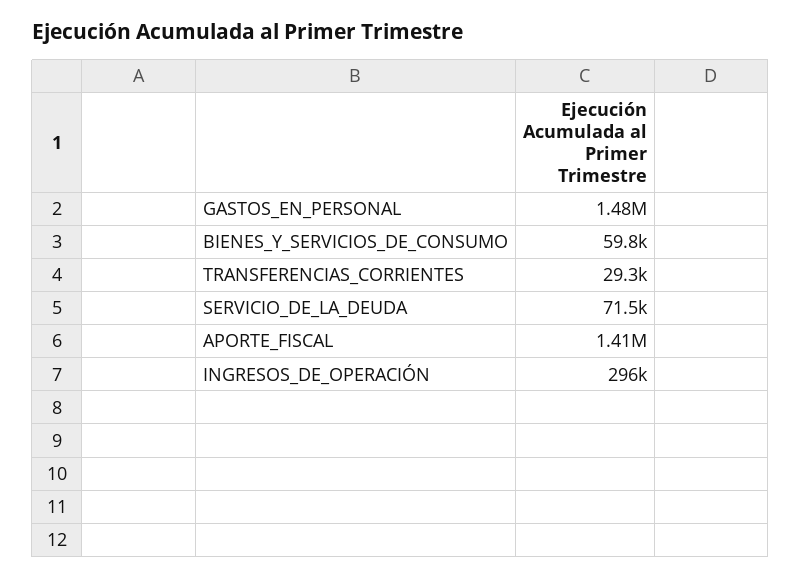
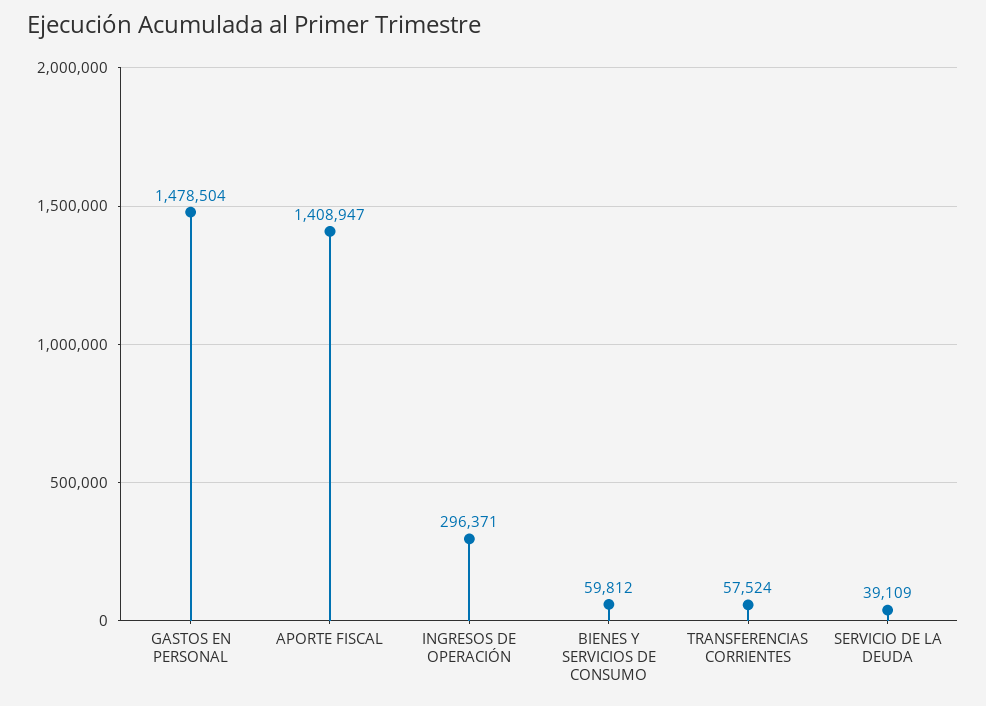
TRANSFERENCIAS_CORRIENTES: 29300 -> 57524
SERVICIO_DE_LA_DEUDA: 71500 -> 39109

